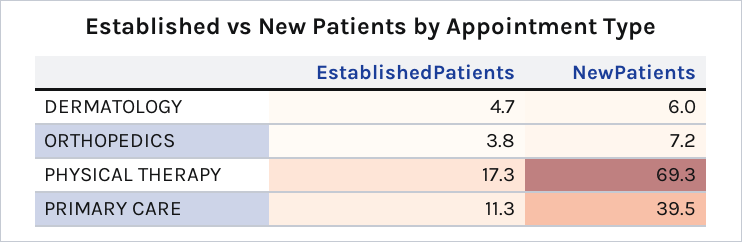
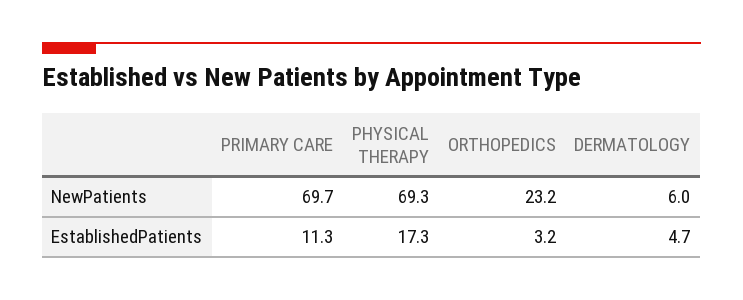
EstablishedPatients, ORTHOPEDICS: 3.8 -> 3.2
NewPatients, ORTHOPEDICS: 7.2 -> 23.2
NewPatients, PRIMARY CARE: 39.5 -> 69.7

